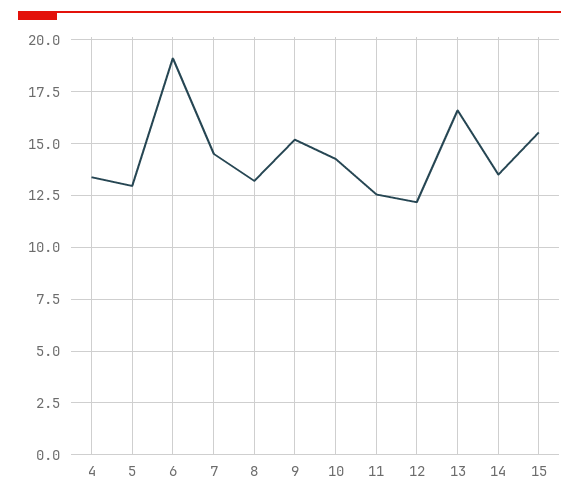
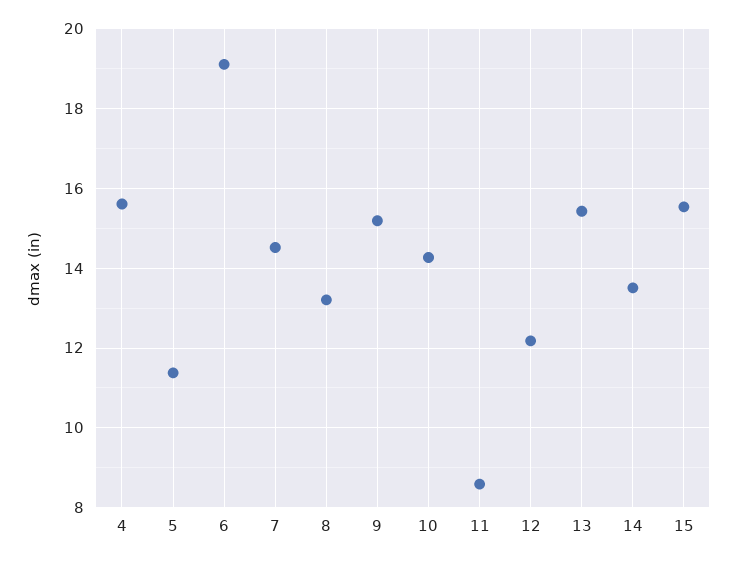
4: 13.5 -> 15.6
5: 13 -> 11.4
11: 12.5 -> 8.6
13: 16.5 -> 15.4

